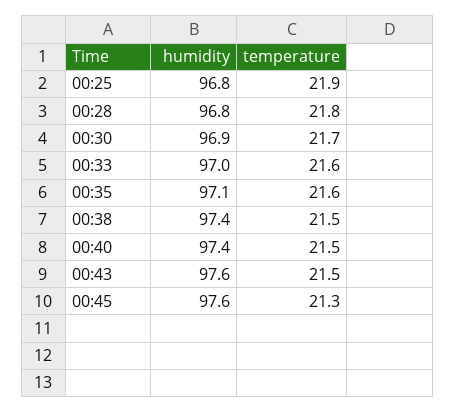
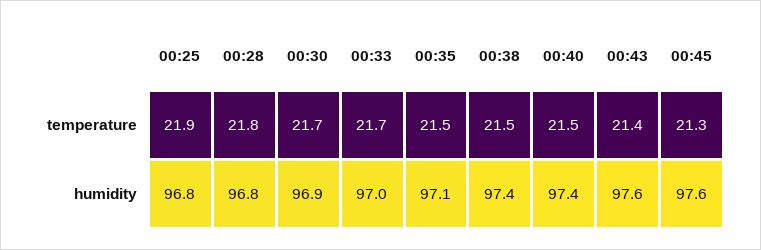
temperature, 00:33: 21.6 -> 21.7
temperature, 00:35: 21.6 -> 21.5
temperature, 00:43: 21.5 -> 21.4

